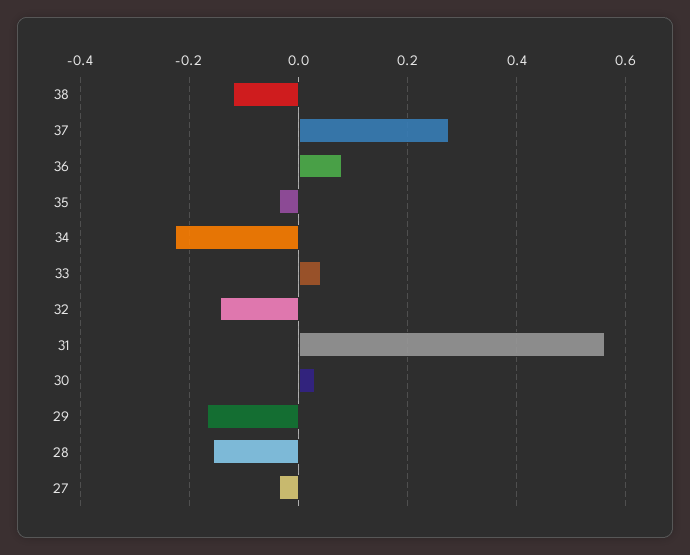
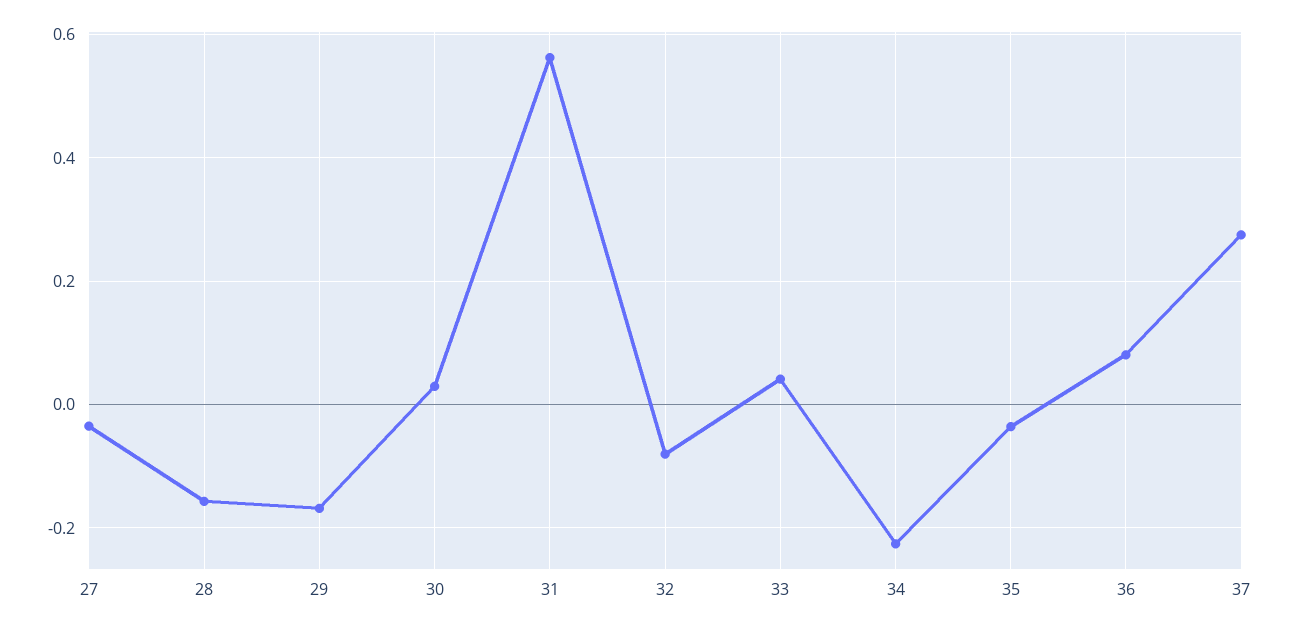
38: -0.12 -> none
32: -0.14 -> -0.08

